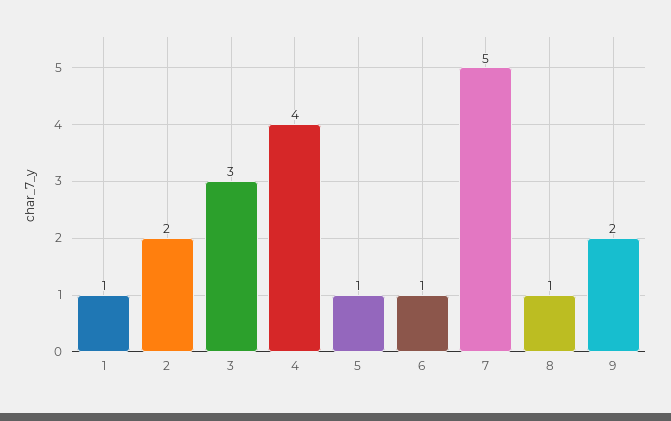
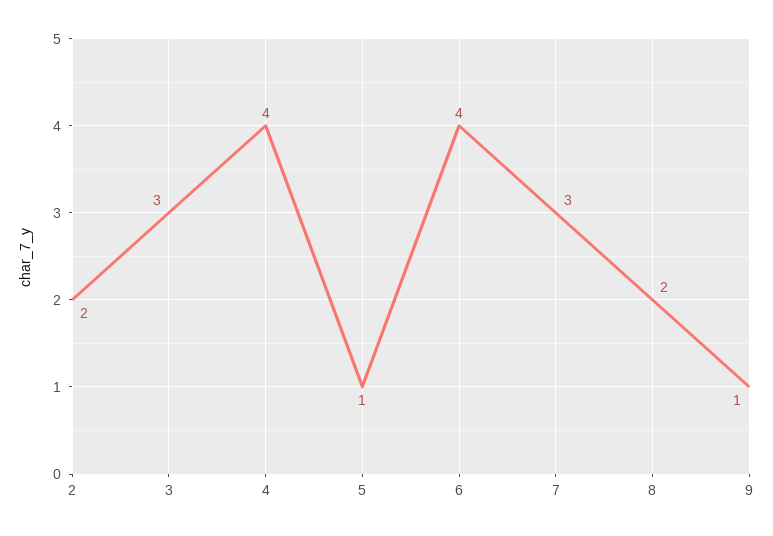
1: 1 -> none
6: 1 -> 4
7: 5 -> 3
8: 1 -> 2
9: 2 -> 1

